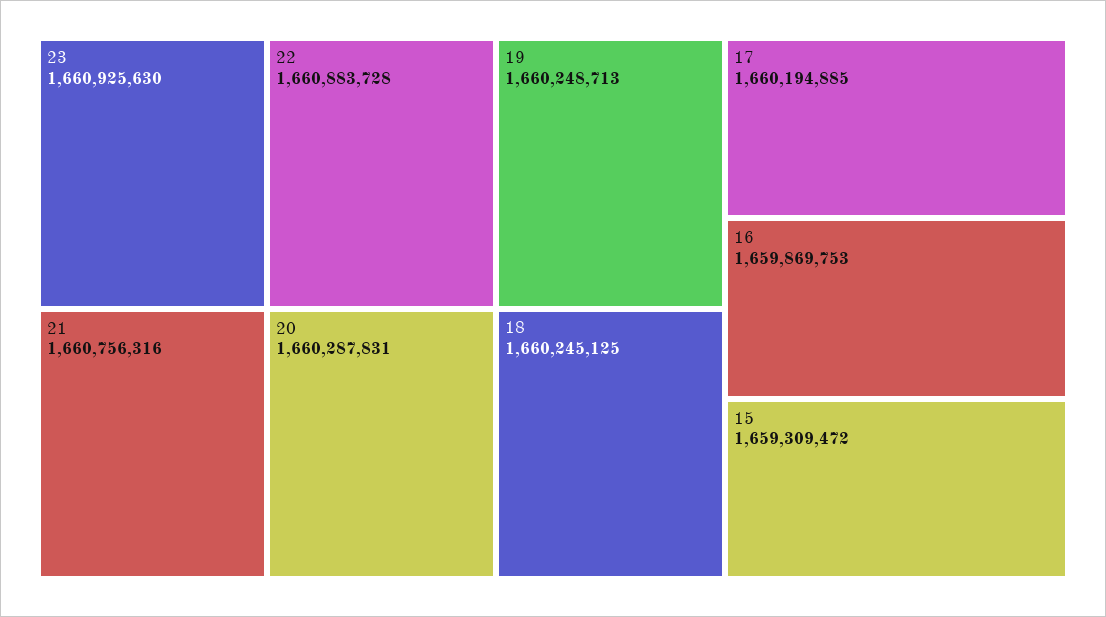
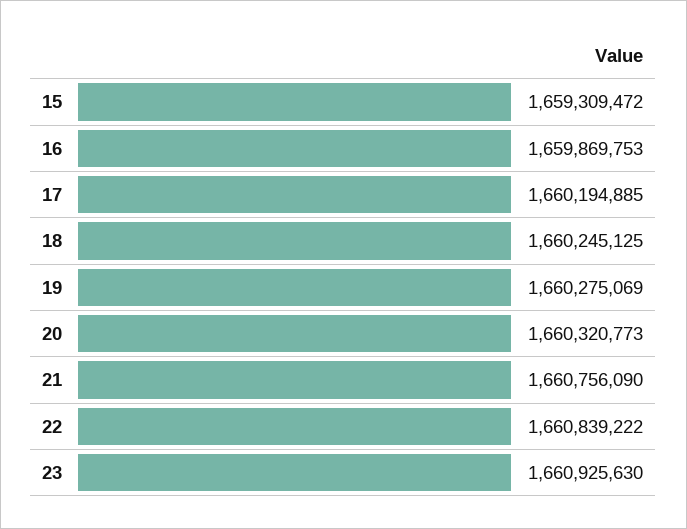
22: 1660883728 -> 1660839222
21: 1660756316 -> 1660756090
20: 1660287831 -> 1660320773
19: 1660248713 -> 1660275069

